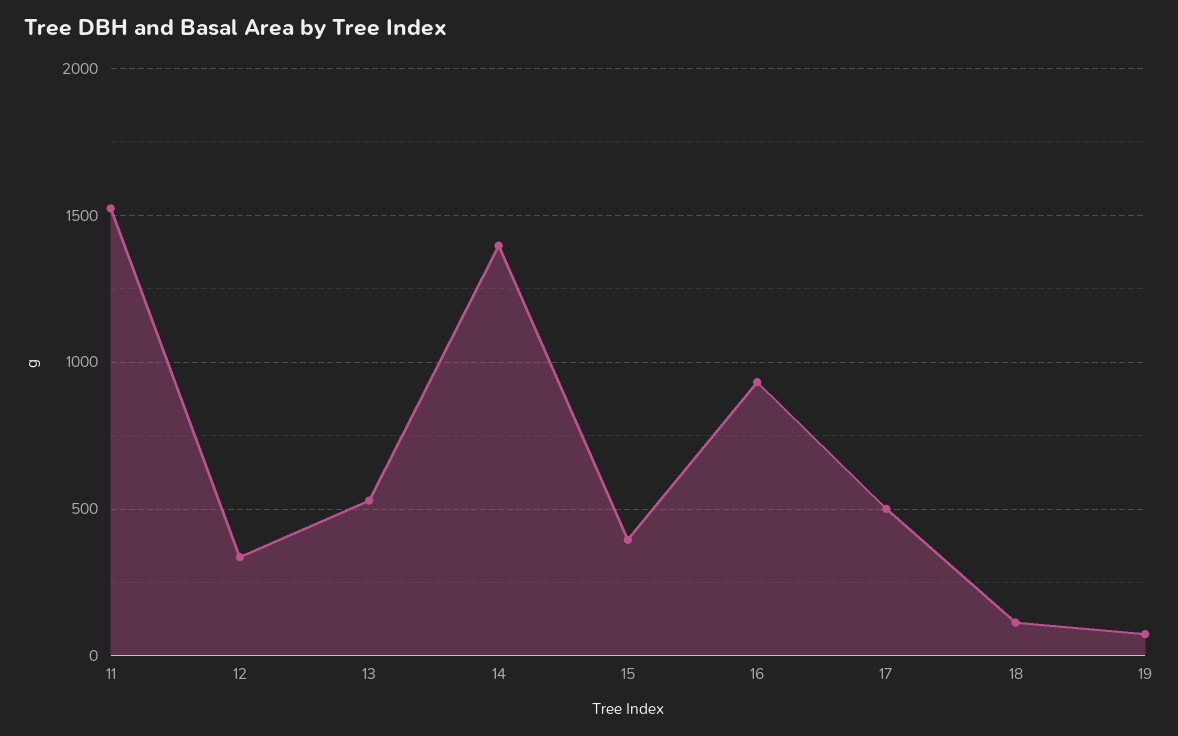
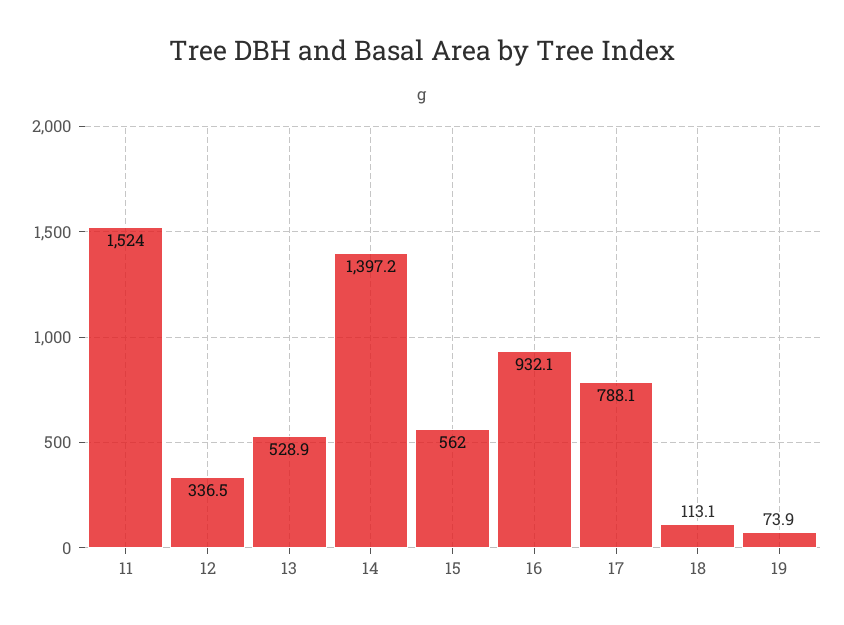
15: 400 -> 562
17: 500 -> 788.1

